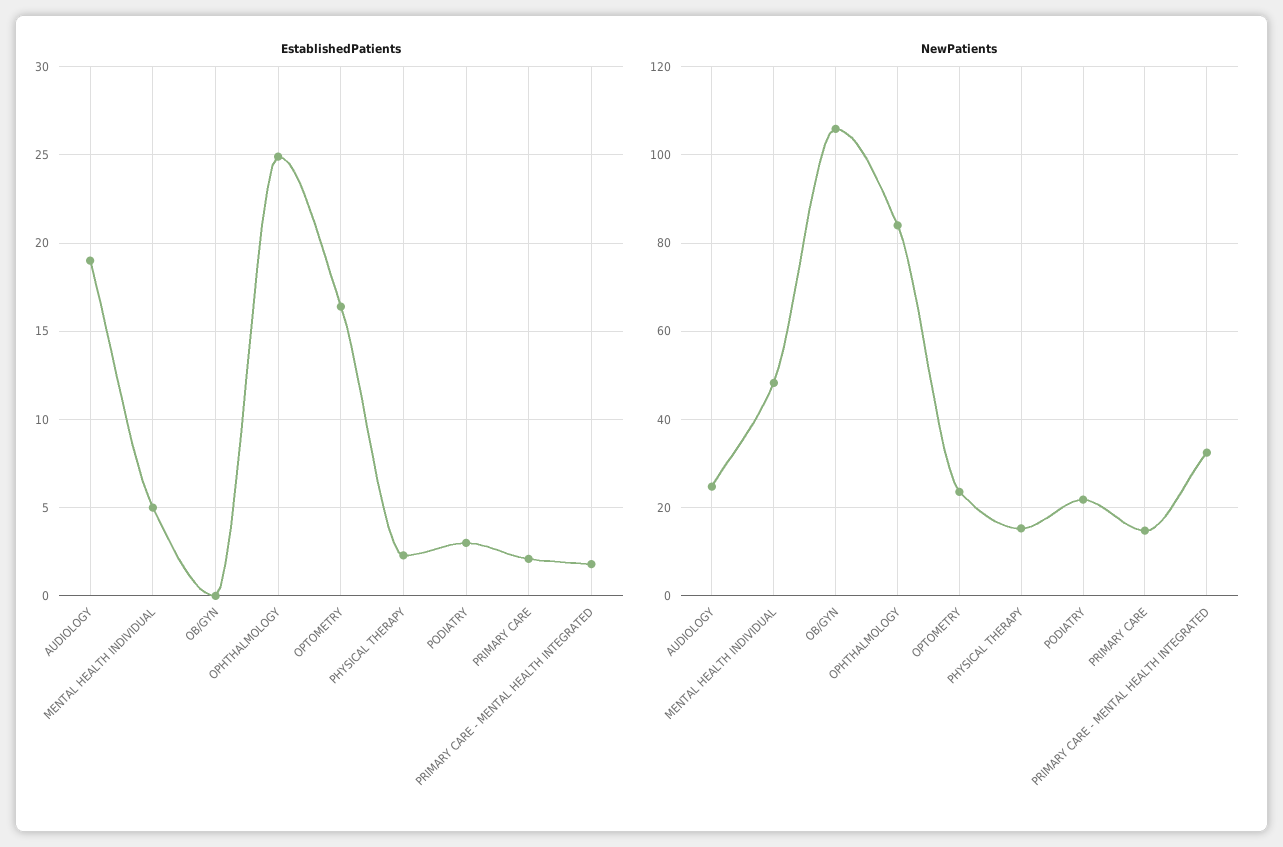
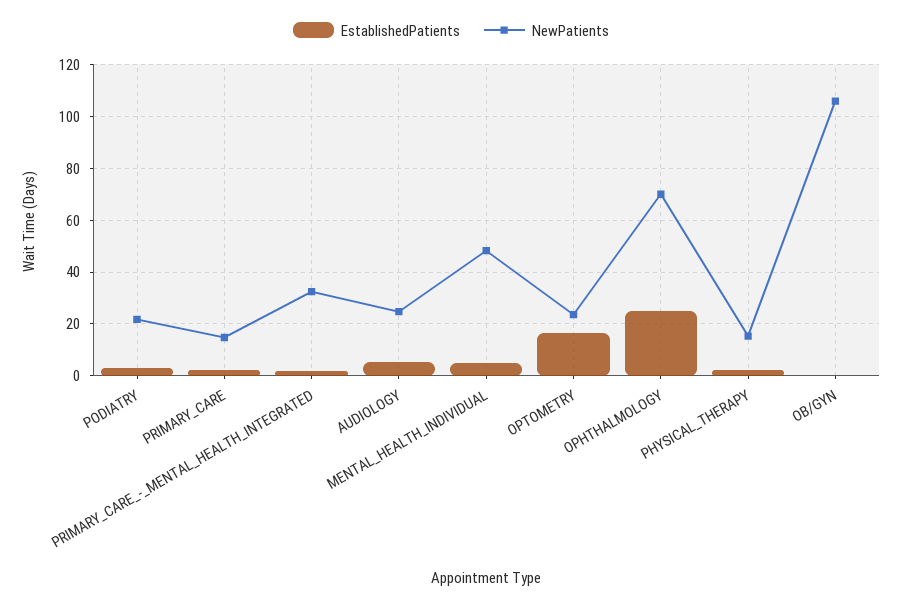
EstablishedPatients, AUDIOLOGY: 19 -> 5
NewPatients, OPHTHALMOLOGY: 84 -> 70

